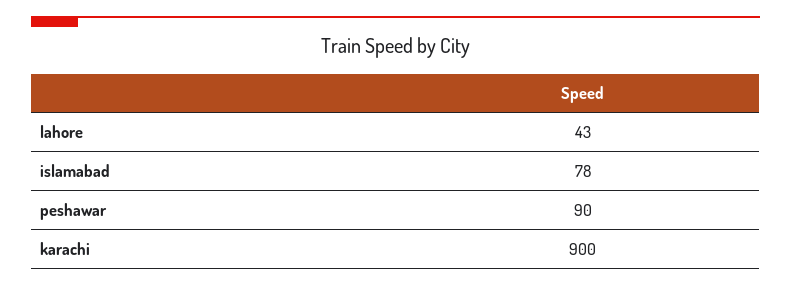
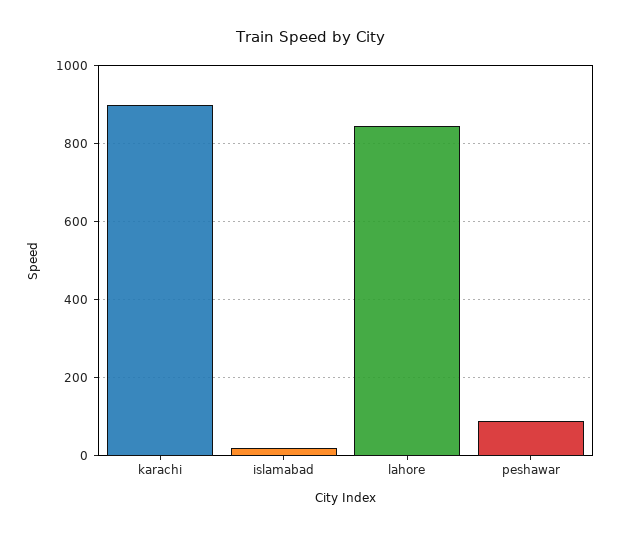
lahore: 43 -> 840
islamabad: 78 -> 20

